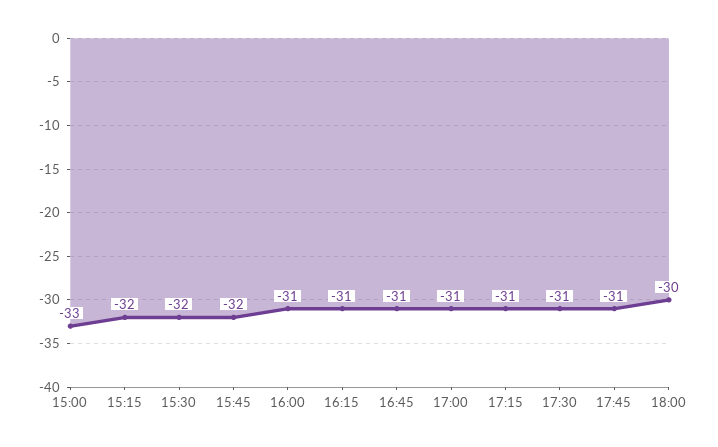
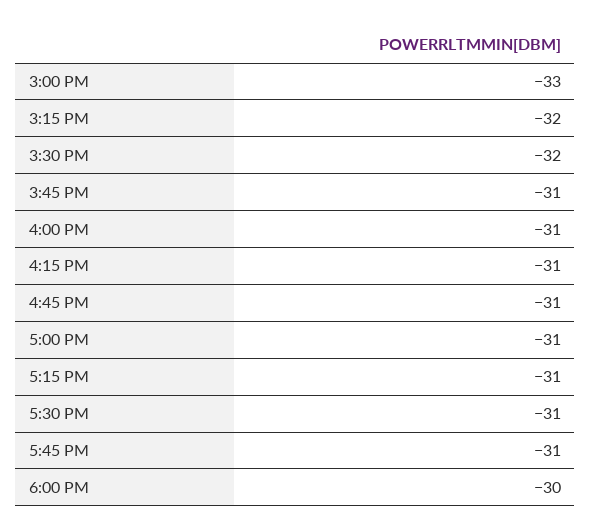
15:45: -32 -> -31

